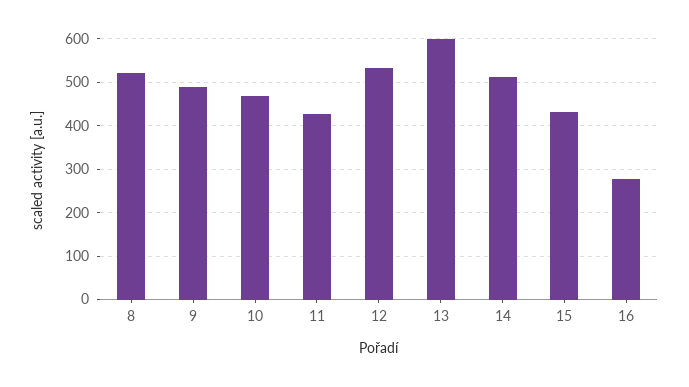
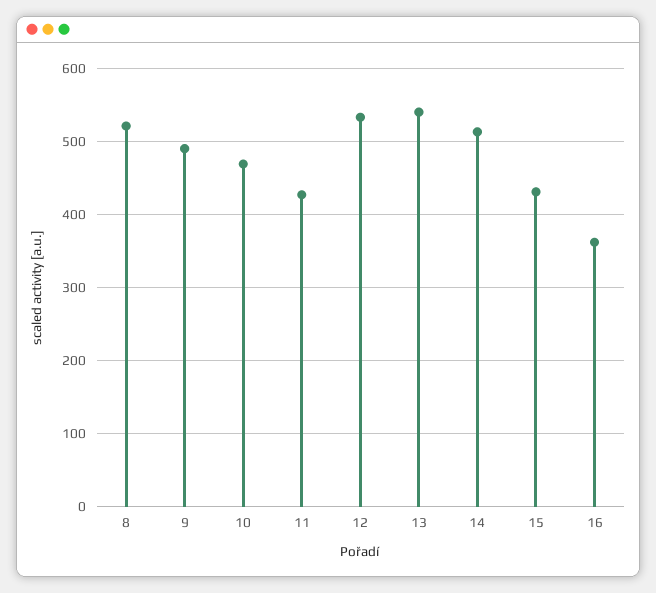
13: 600 -> 540
16: 280 -> 360

